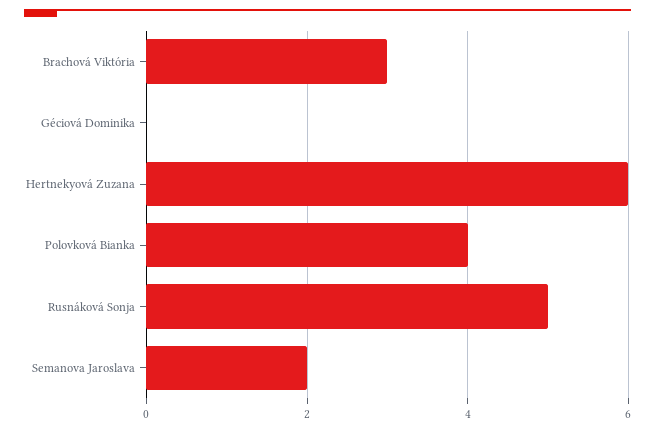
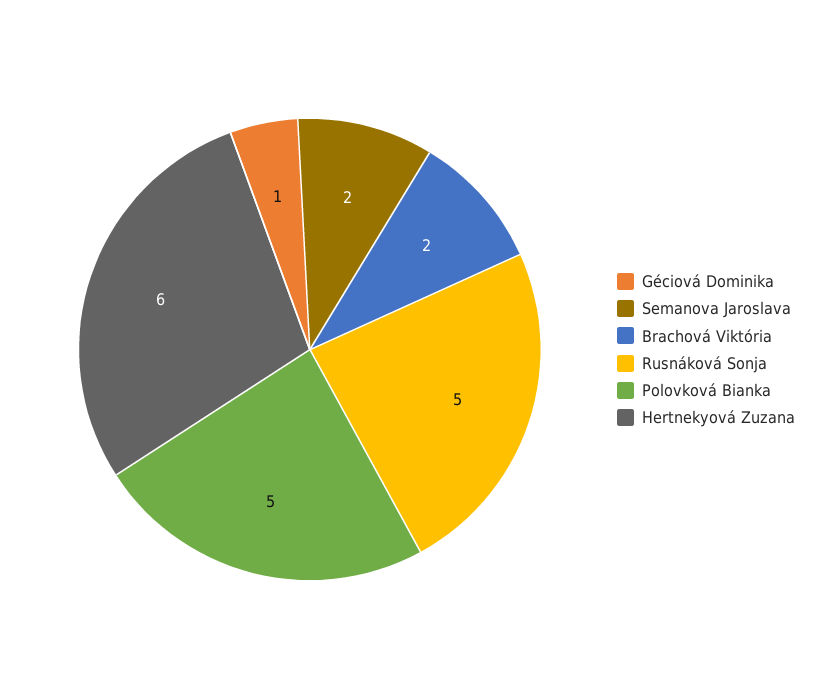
Brachová Viktória: 3 -> 2
Géciová Dominika: 0 -> 1
Polovková Bianka: 4 -> 5

